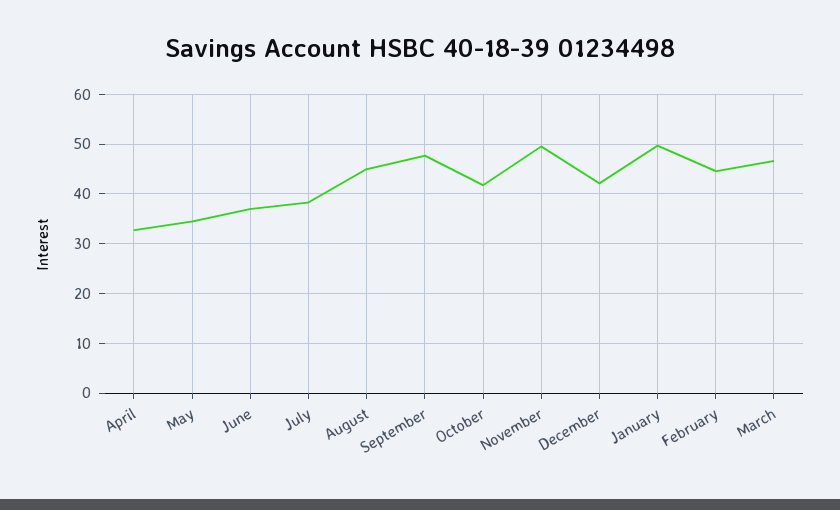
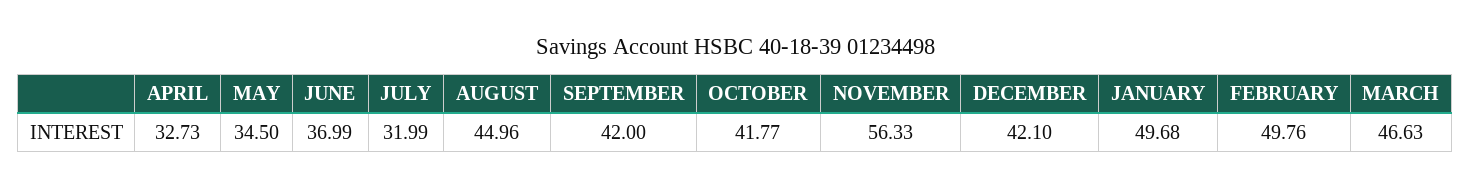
July: 38 -> 31.99
September: 48 -> 42
November: 50 -> 56.33
February: 44 -> 49.76

